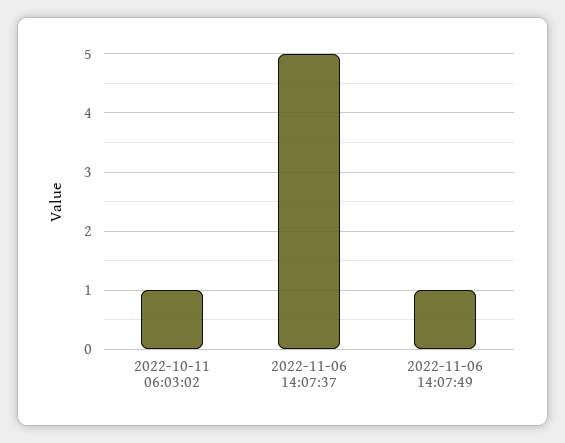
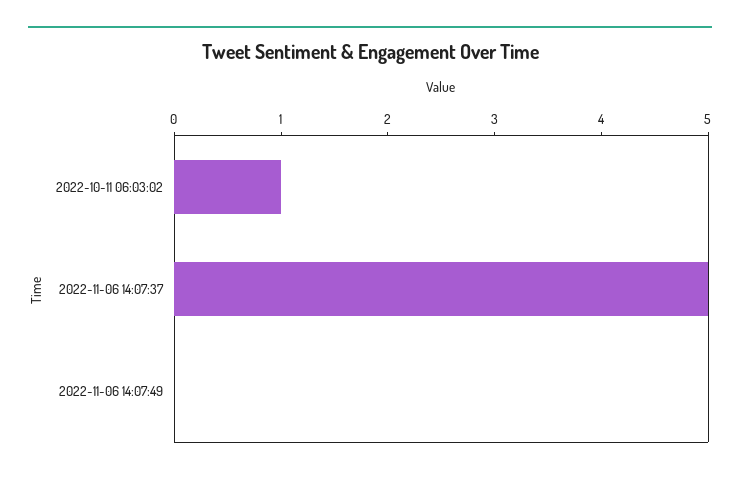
2022-11-06 14:07:49: 1 -> 0

